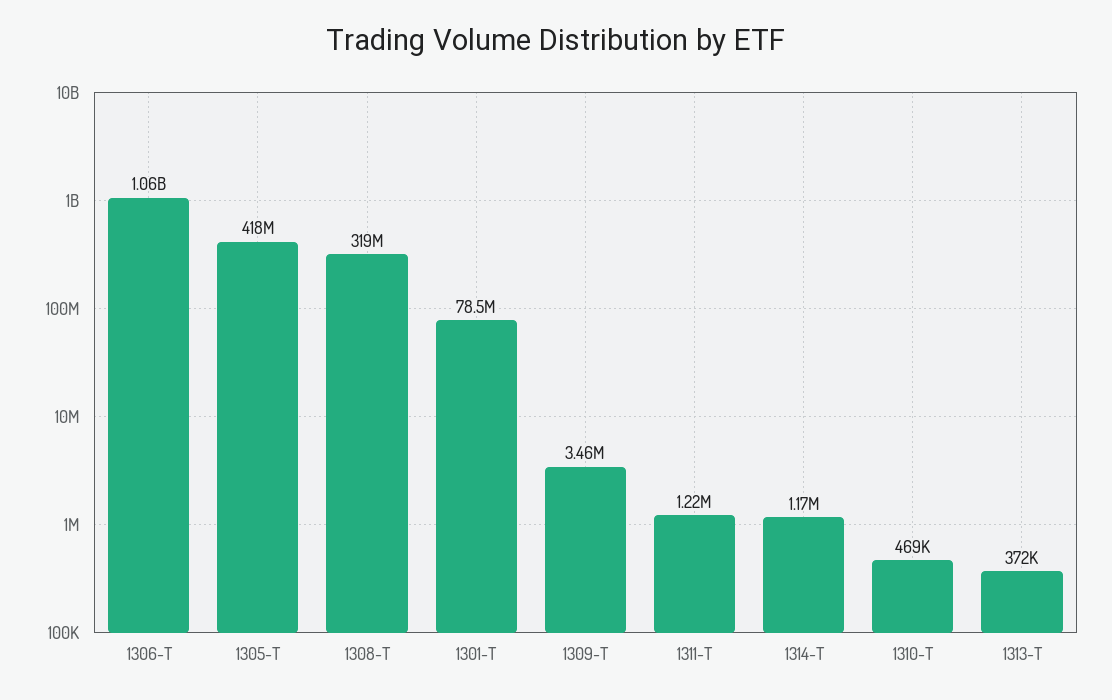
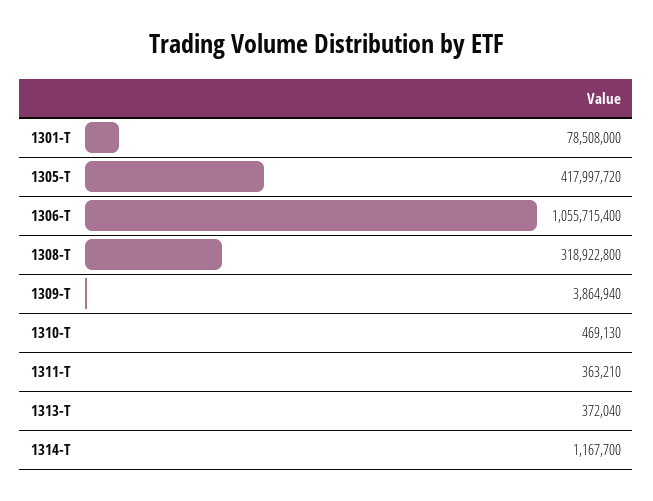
1309-T: 3460000 -> 3864940
1311-T: 1220000 -> 363210

